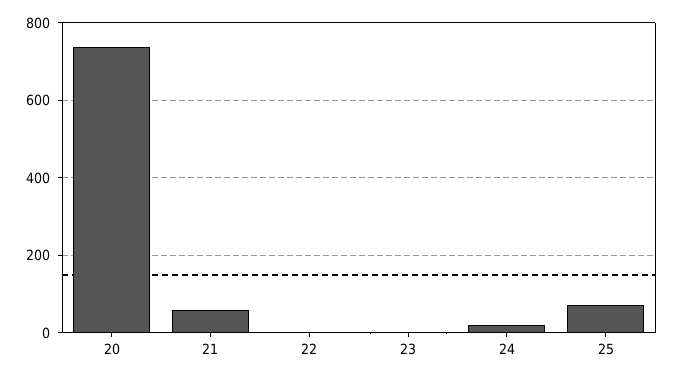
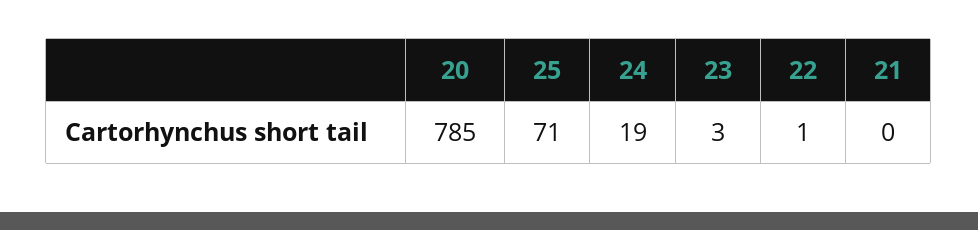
20: 740 -> 785
21: 60 -> 0

